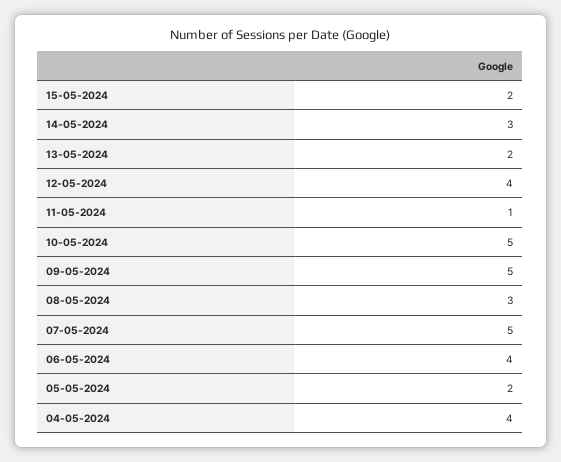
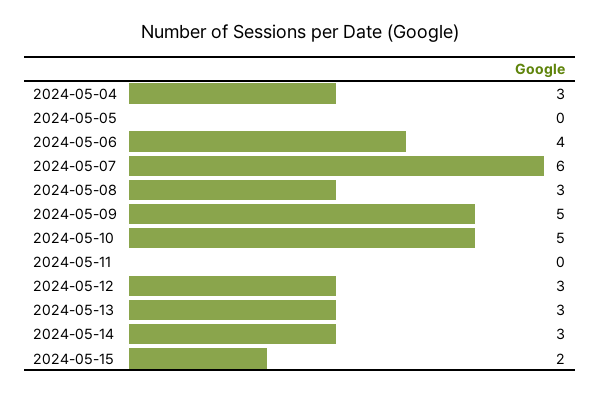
13-05-2024: 2 -> 3
12-05-2024: 4 -> 3
11-05-2024: 1 -> 0
07-05-2024: 5 -> 6
05-05-2024: 2 -> 0
04-05-2024: 4 -> 3

